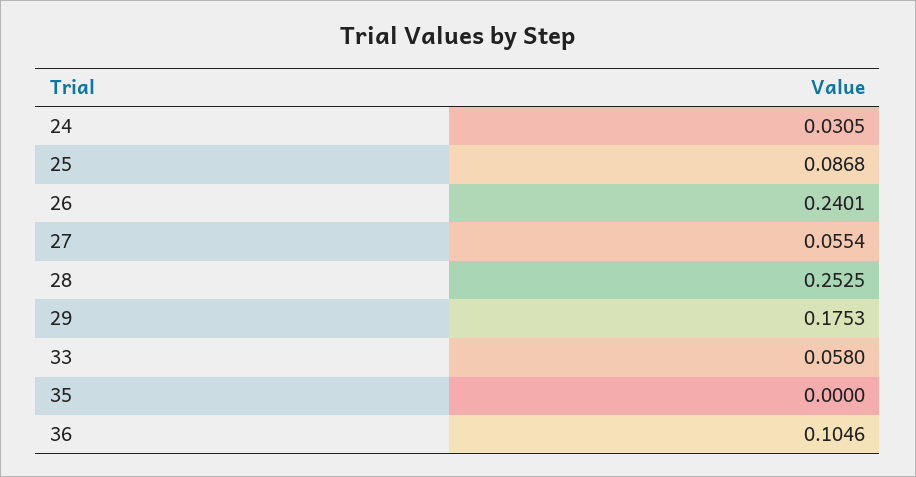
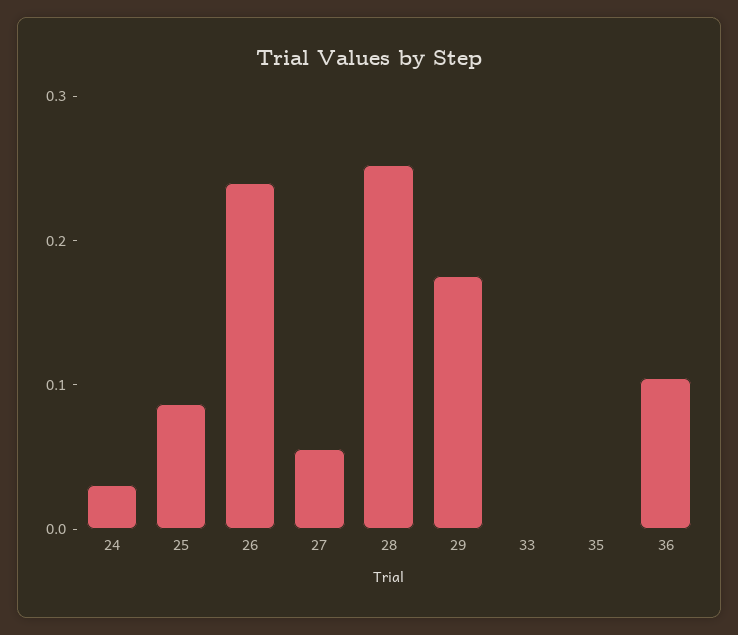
33: 0.058 -> 0

